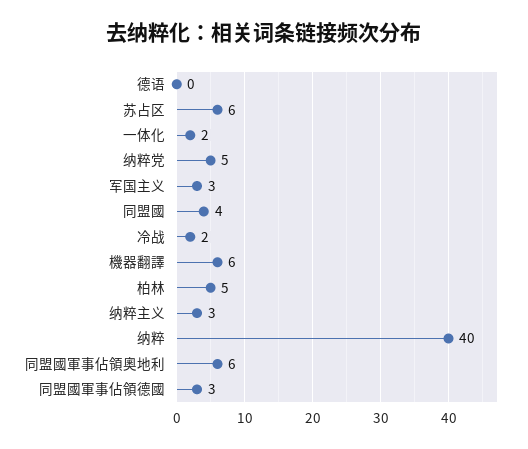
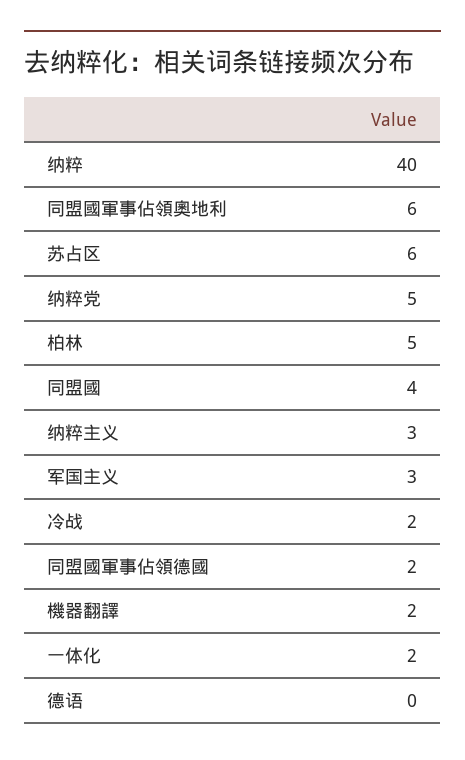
機器翻譯: 6 -> 2
同盟國軍事佔領德國: 3 -> 2

